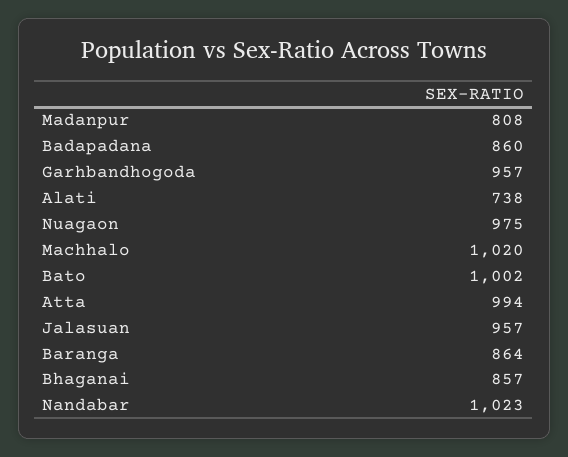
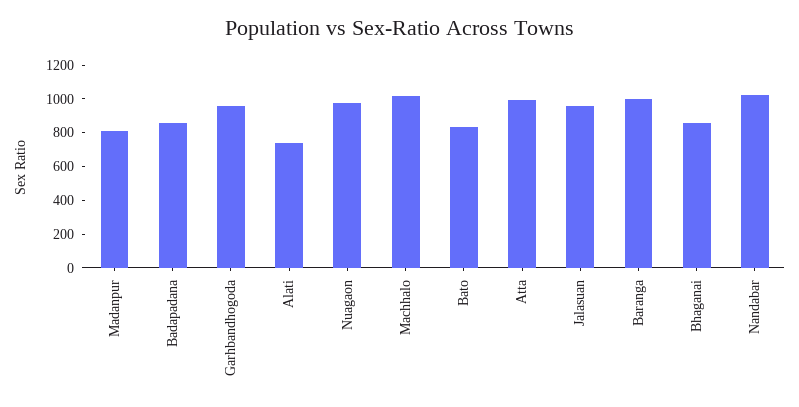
Bato: 1002 -> 850
Baranga: 864 -> 1000

